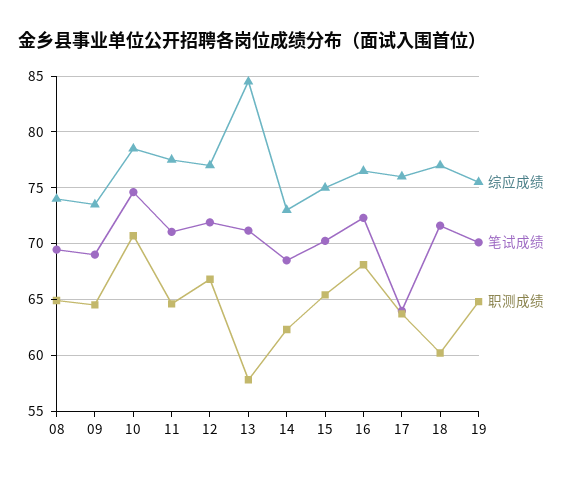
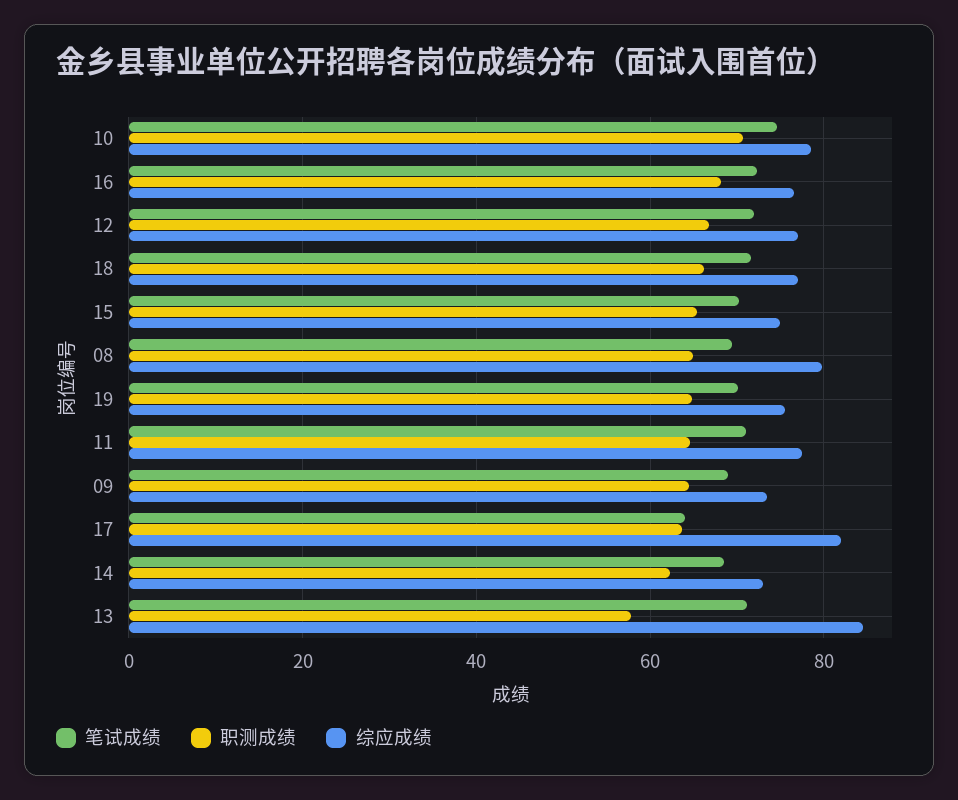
综应成绩, 08: 74 -> 80
综应成绩, 17: 76 -> 82
职测成绩, 18: 60 -> 66

